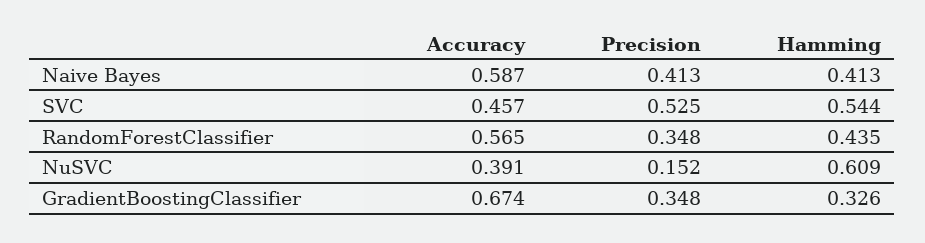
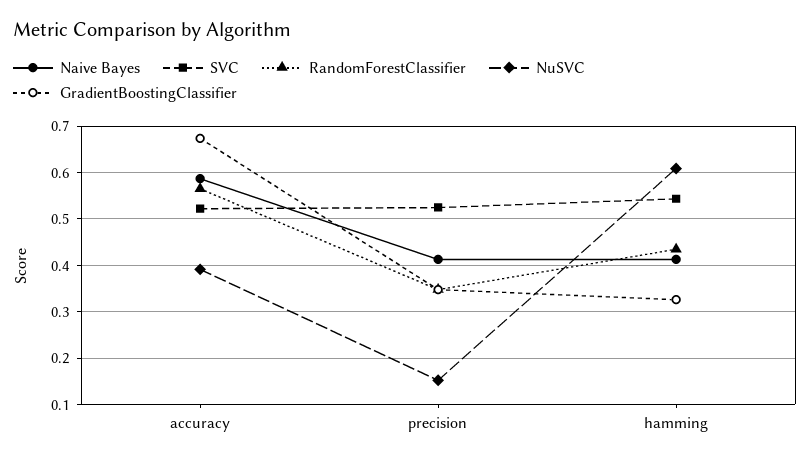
SVC, Accuracy: 0.457 -> 0.52

